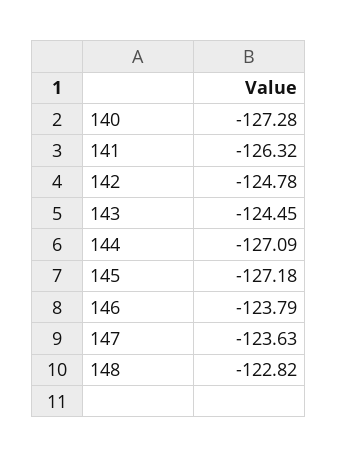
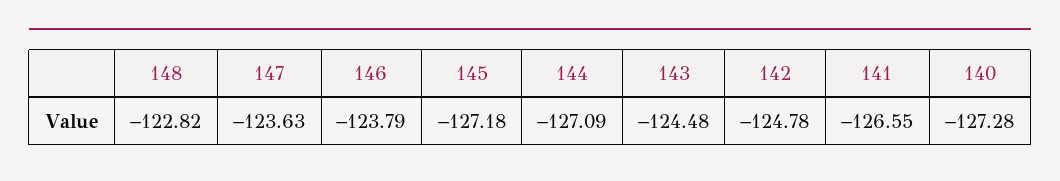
141: -126.32 -> -126.55
143: -124.45 -> -124.48

